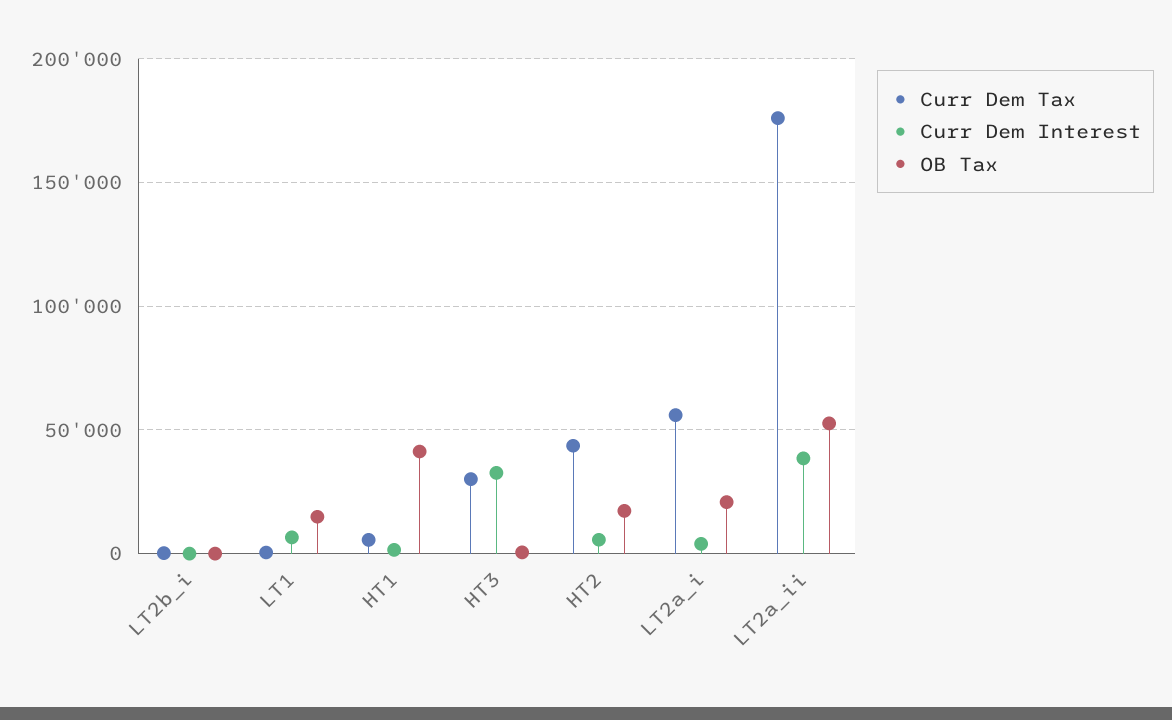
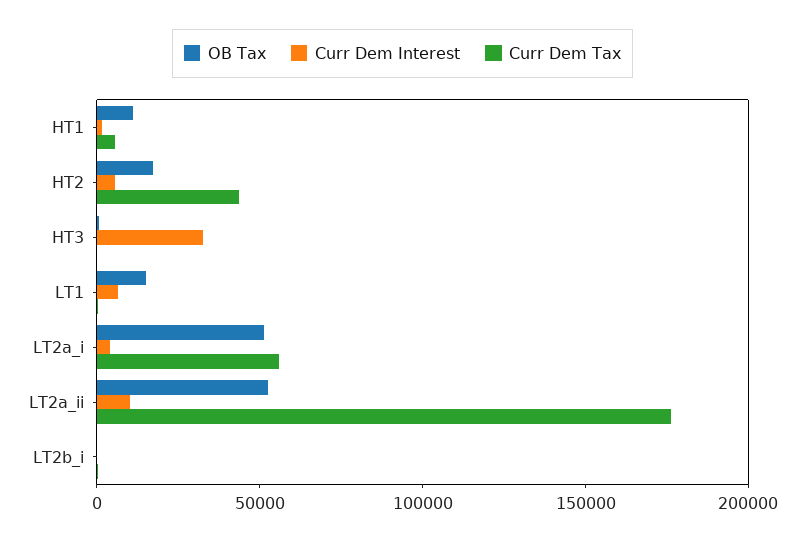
OB Tax, HT1: 40000 -> 10000
Curr Dem Tax, HT3: 30000 -> 0
OB Tax, LT2a_i: 20000 -> 50000
Curr Dem Interest, LT2a_ii: 40000 -> 10000

